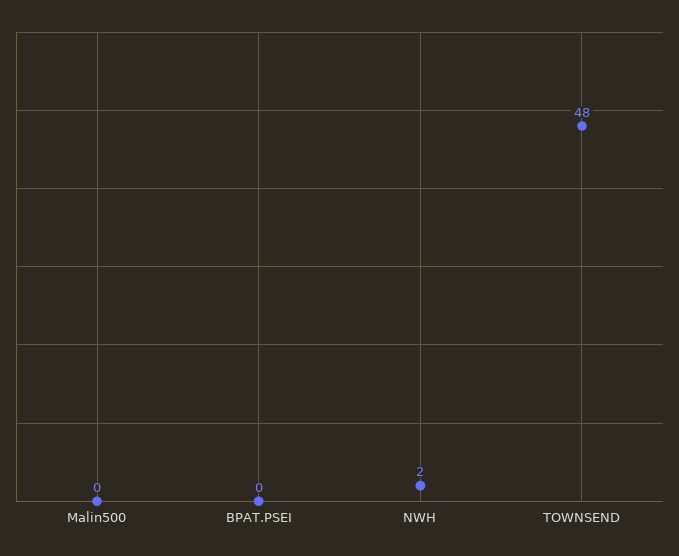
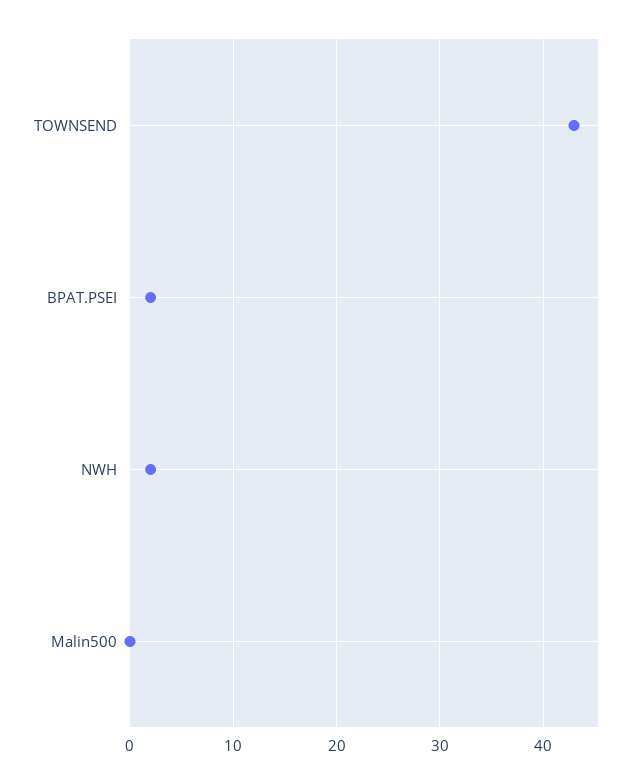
BPAT.PSEI: 0 -> 2
TOWNSEND: 48 -> 43

